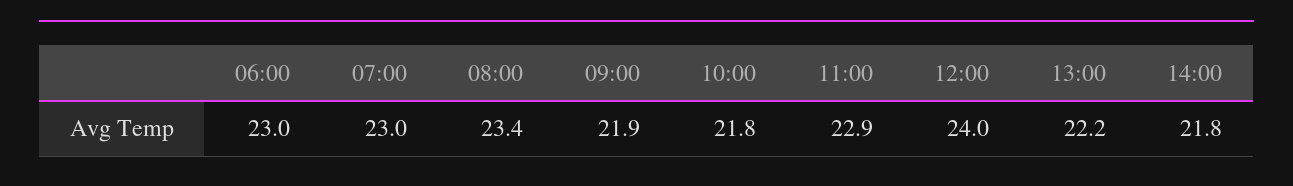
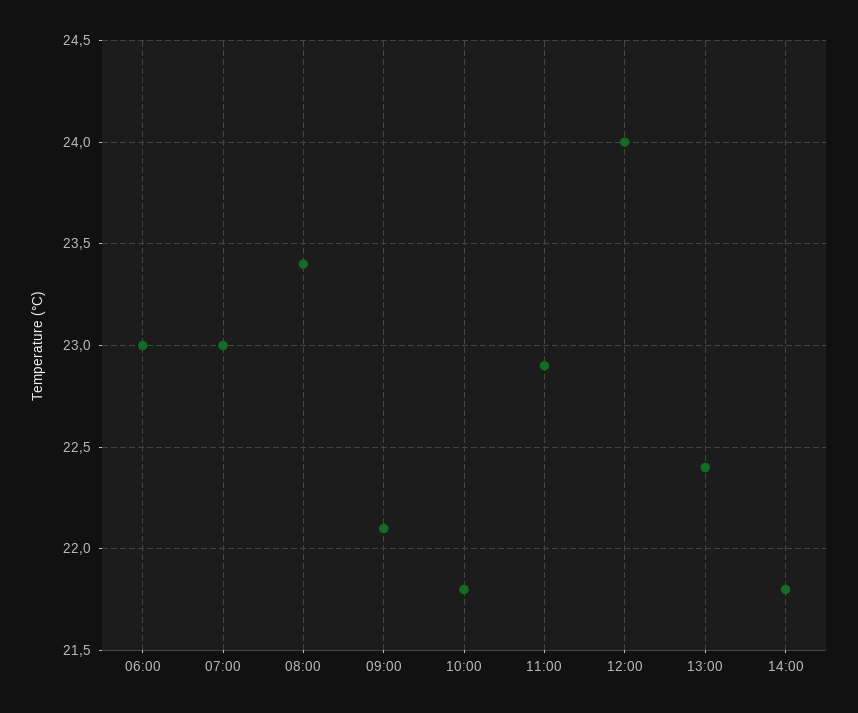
09:00: 21.9 -> 22.1
13:00: 22.2 -> 22.4

